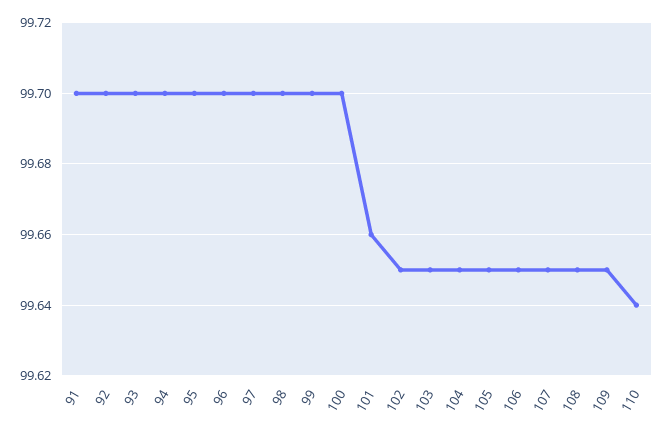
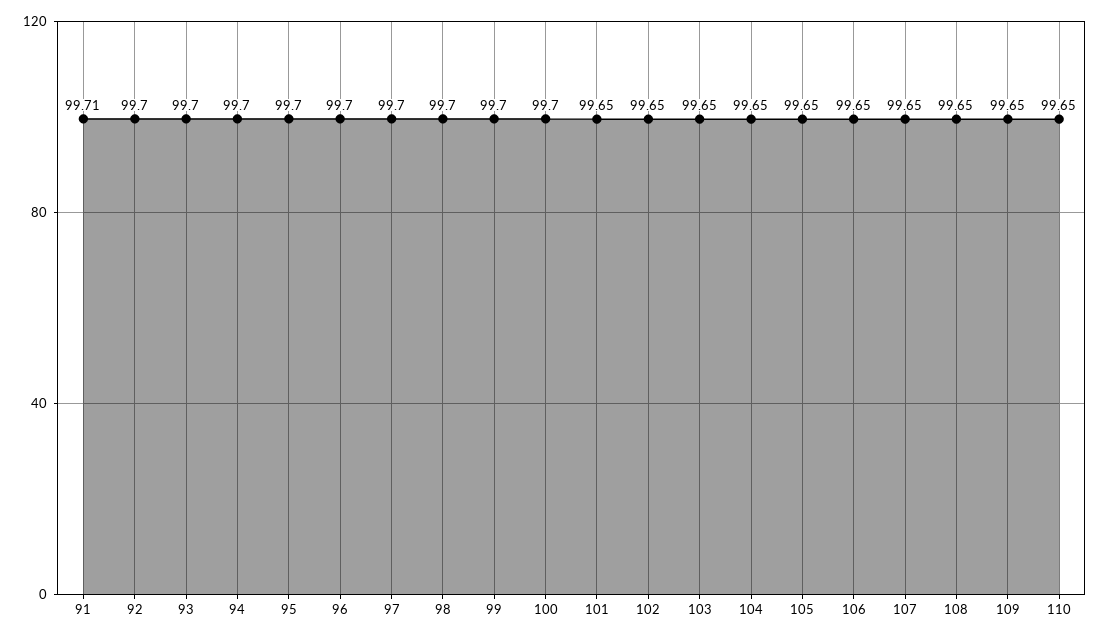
91: 99.7 -> 99.71
101: 99.66 -> 99.65
110: 99.64 -> 99.65

